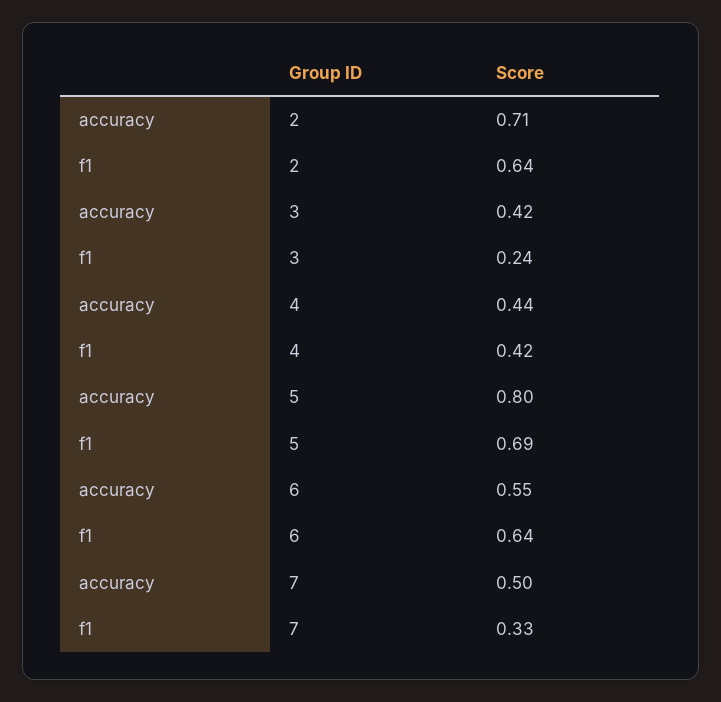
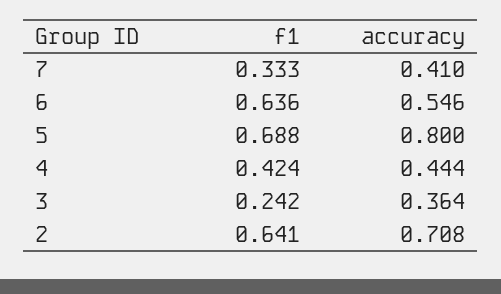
accuracy, 3: 0.42 -> 0.364
accuracy, 7: 0.5 -> 0.41

